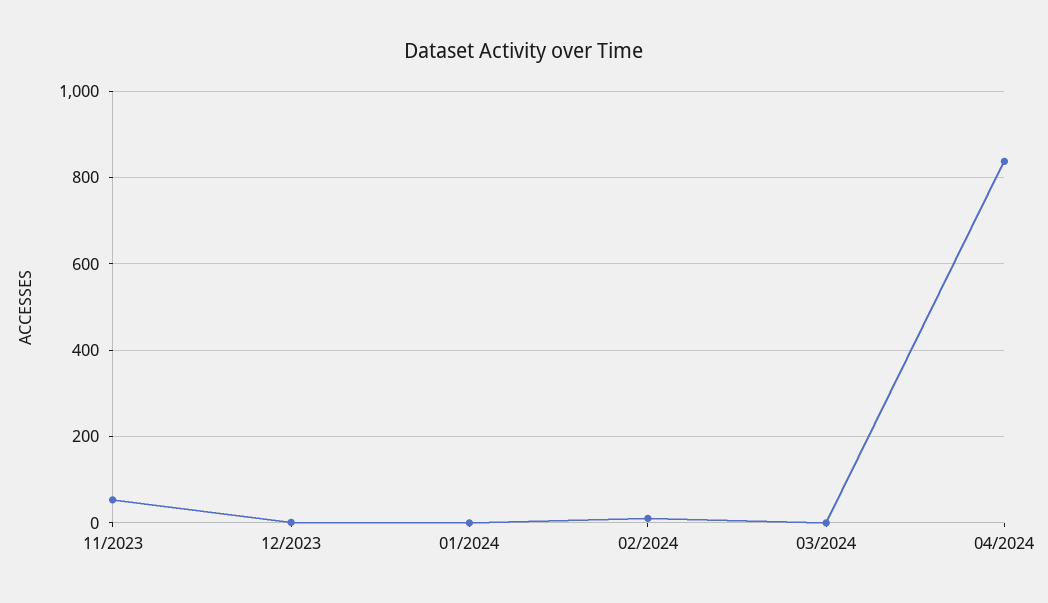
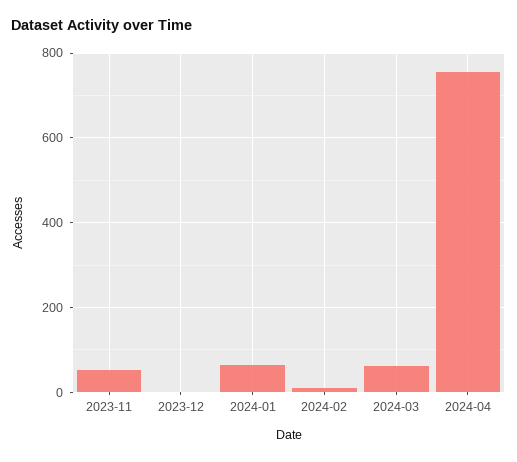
01/2024: 0 -> 60
03/2024: 0 -> 60
04/2024: 840 -> 760

